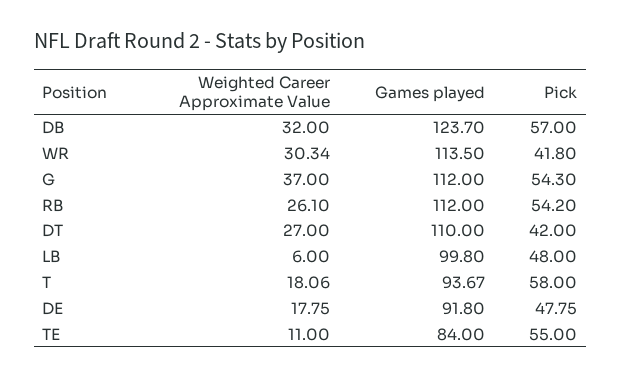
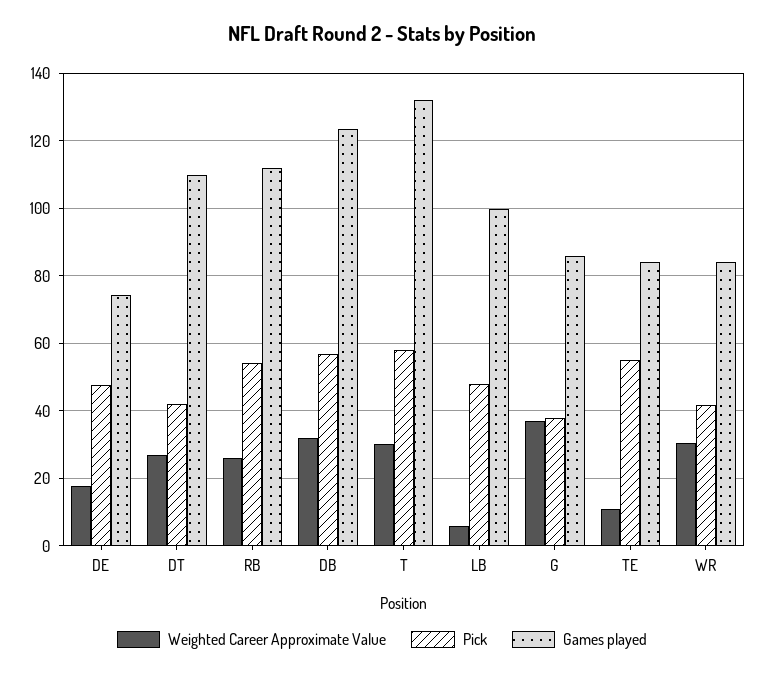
Games played, WR: 113.5 -> 84
Games played, G: 112 -> 86
Pick, G: 54.3 -> 38
Weighted Career Approximate Value, T: 18.06 -> 30
Games played, T: 93.67 -> 132
Games played, DE: 91.8 -> 74

